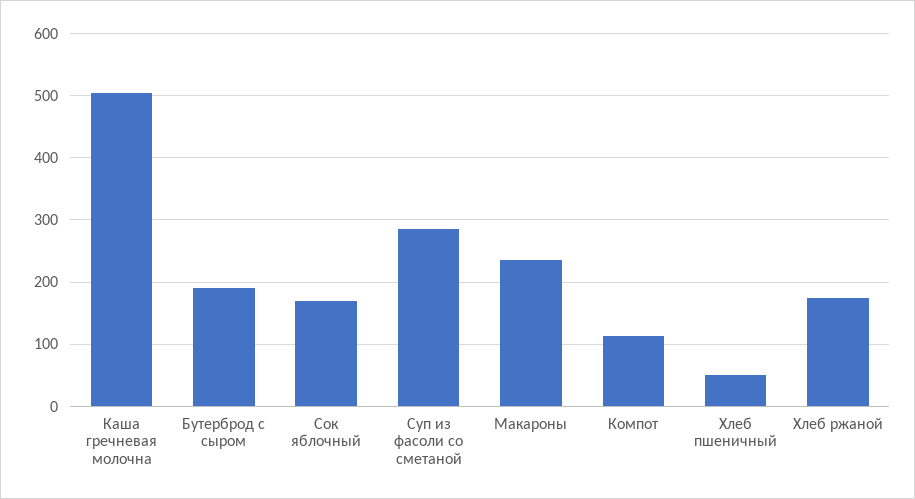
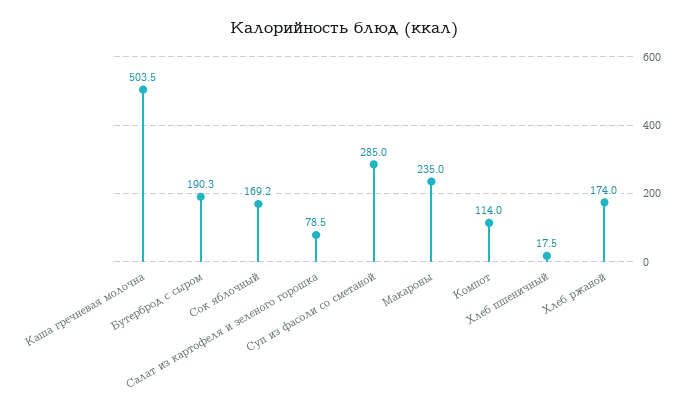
Хлеб пшеничный: 50 -> 17.5
Салат из картофеля и зеленого горошка: none -> 78.5

